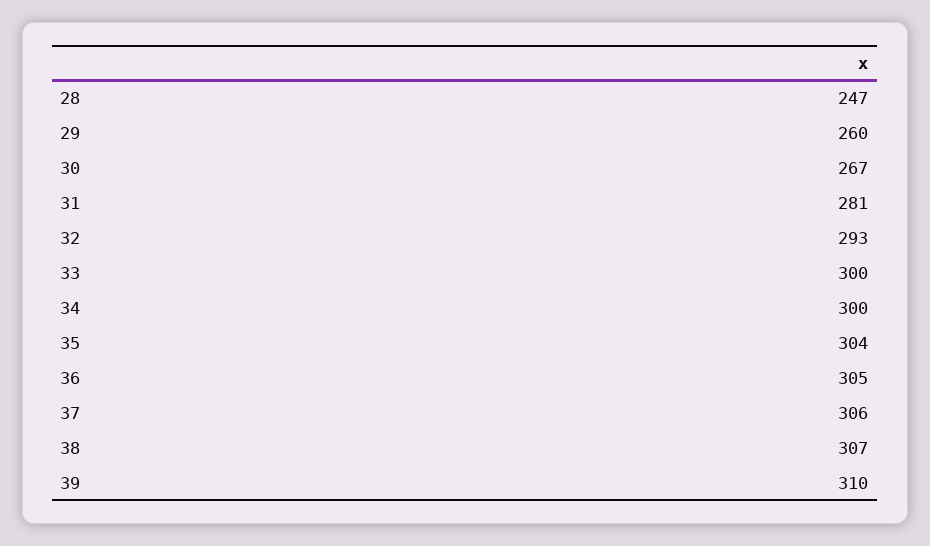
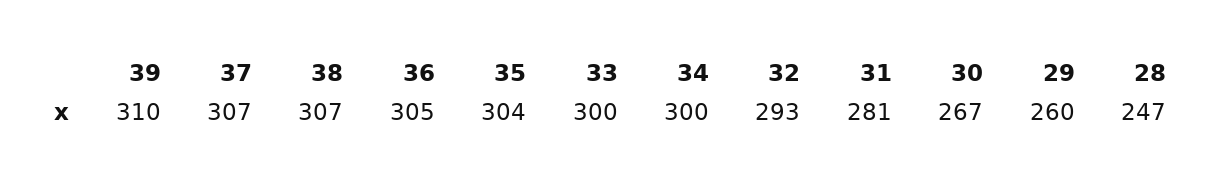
37: 306 -> 307

